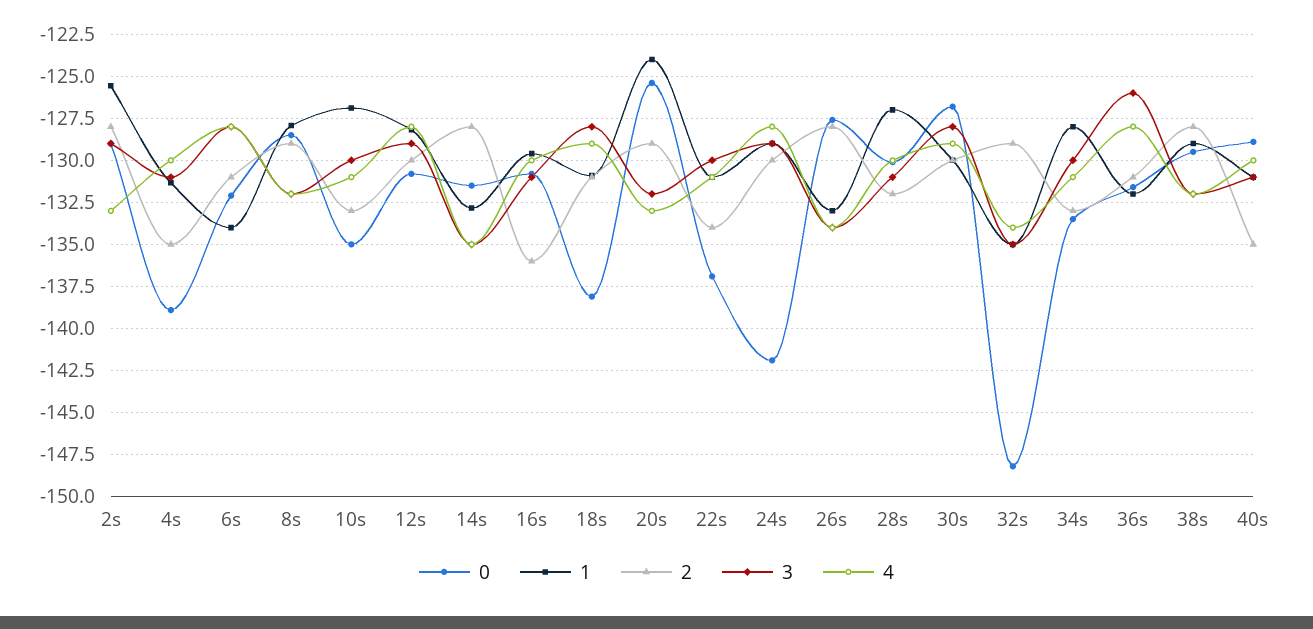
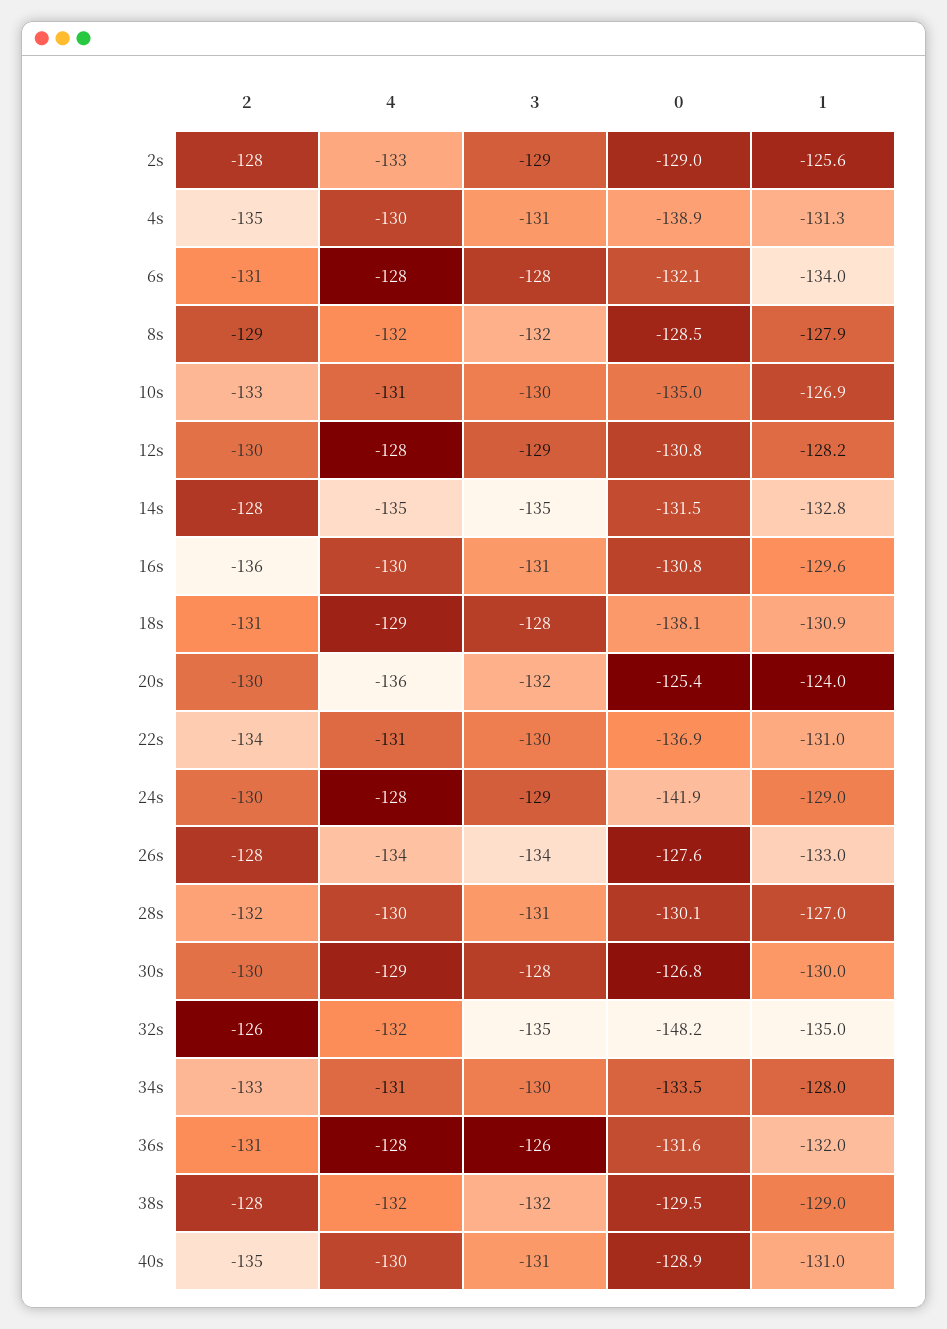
2, 20s: -129 -> -130
4, 20s: -133 -> -136
2, 32s: -129 -> -126
4, 32s: -134 -> -132

